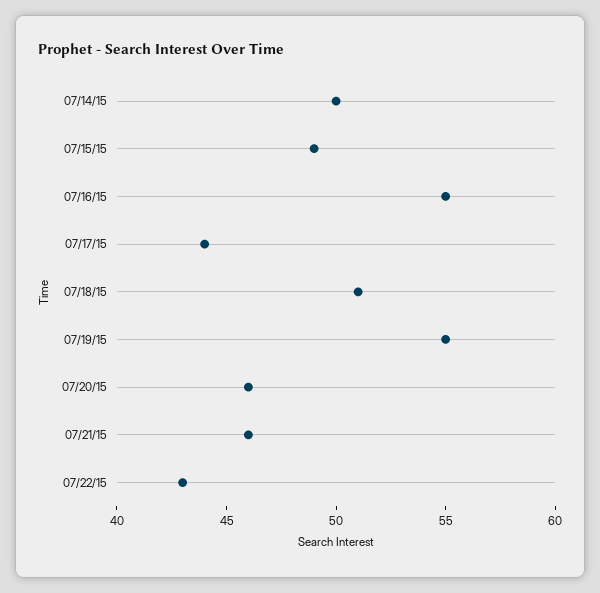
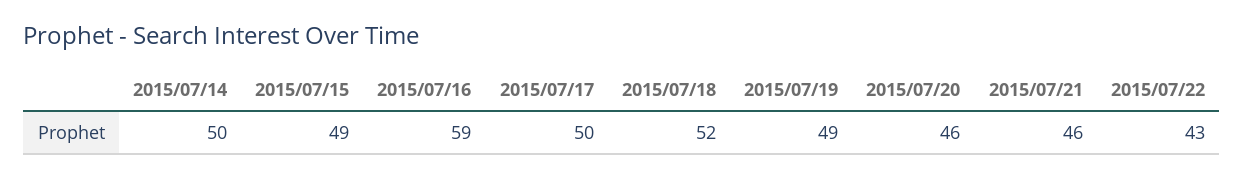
07/16/15: 55 -> 59
07/17/15: 44 -> 50
07/18/15: 51 -> 52
07/19/15: 55 -> 49

